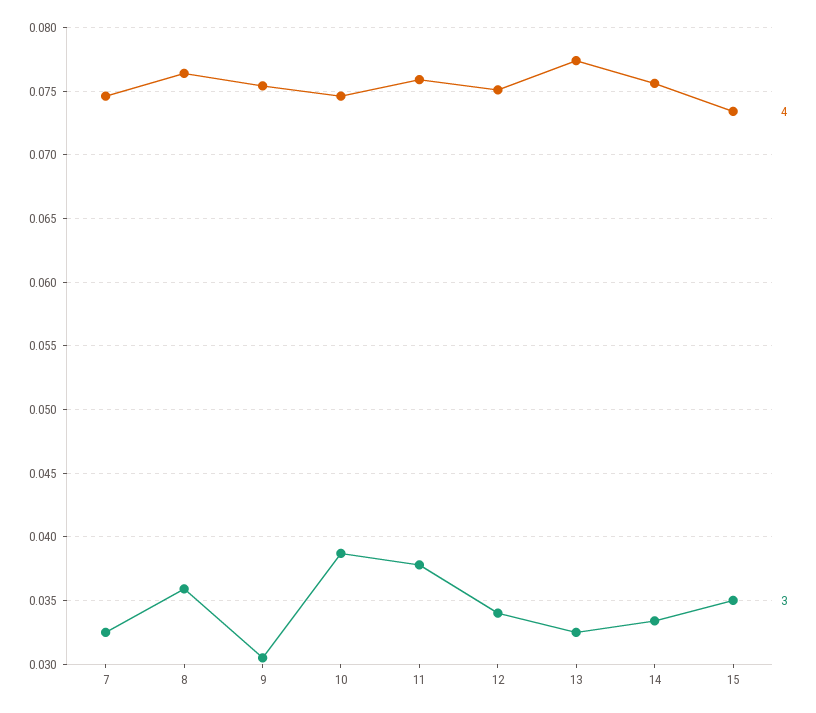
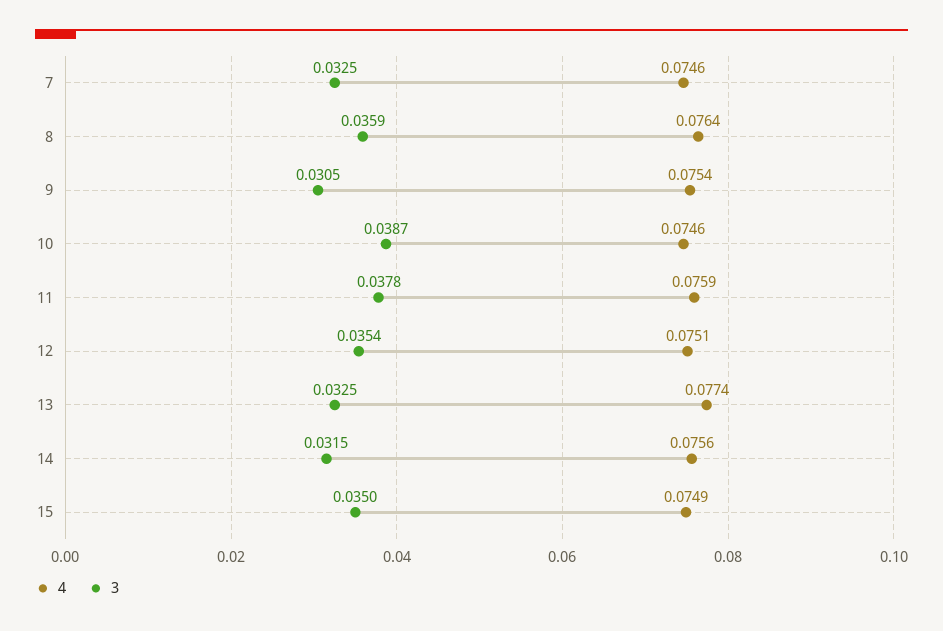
3, 12: 0.034 -> 0.0354
3, 14: 0.0335 -> 0.0315
4, 15: 0.0735 -> 0.0749

